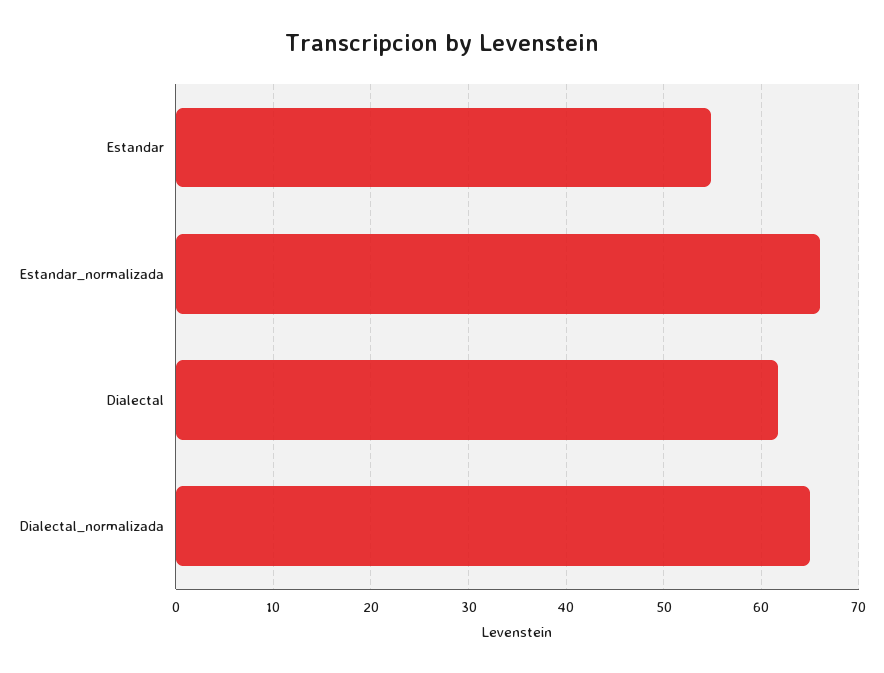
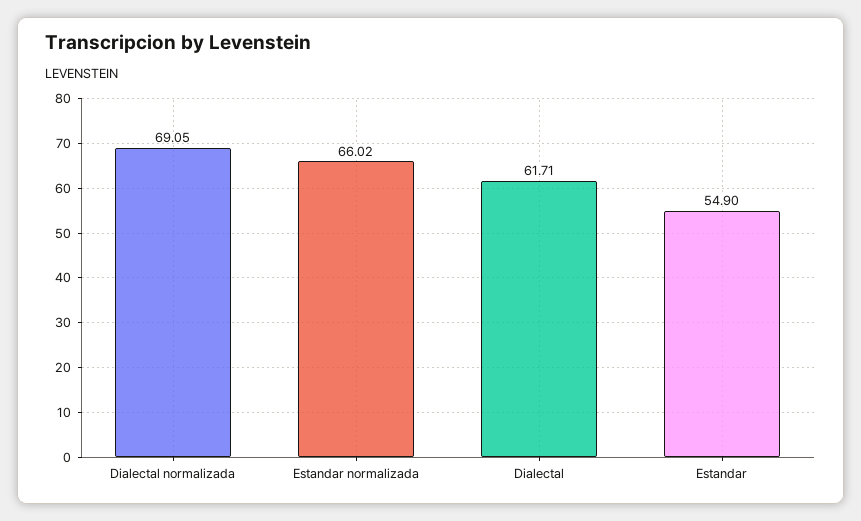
Dialectal_normalizada: 65 -> 69.05

